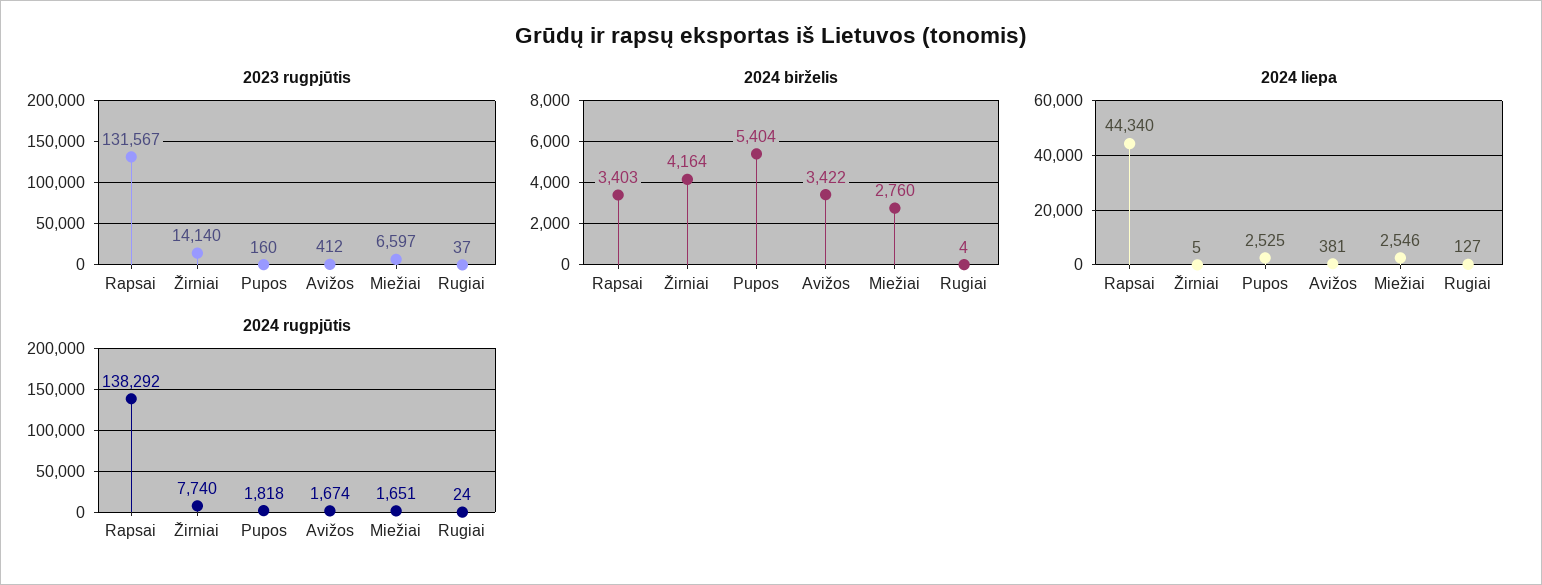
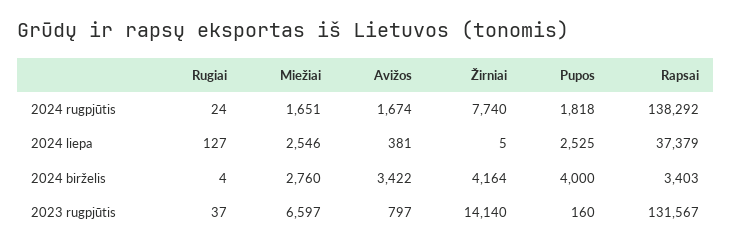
2023 rugpjūtis, Avižos: 412 -> 797
2024 birželis, Pupos: 5404 -> 4000
2024 liepa, Rapsai: 44340 -> 37379

